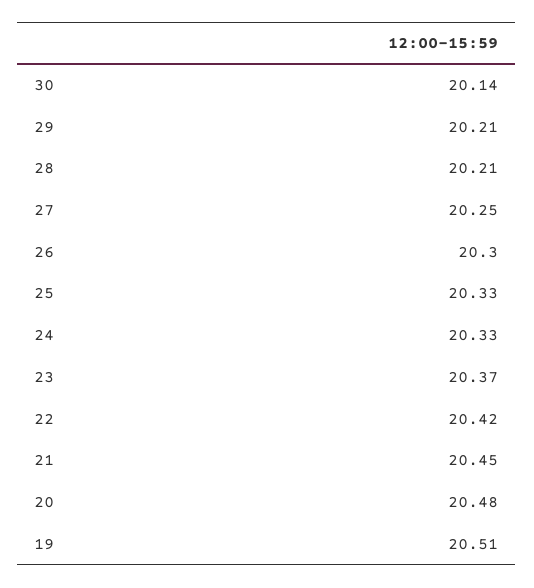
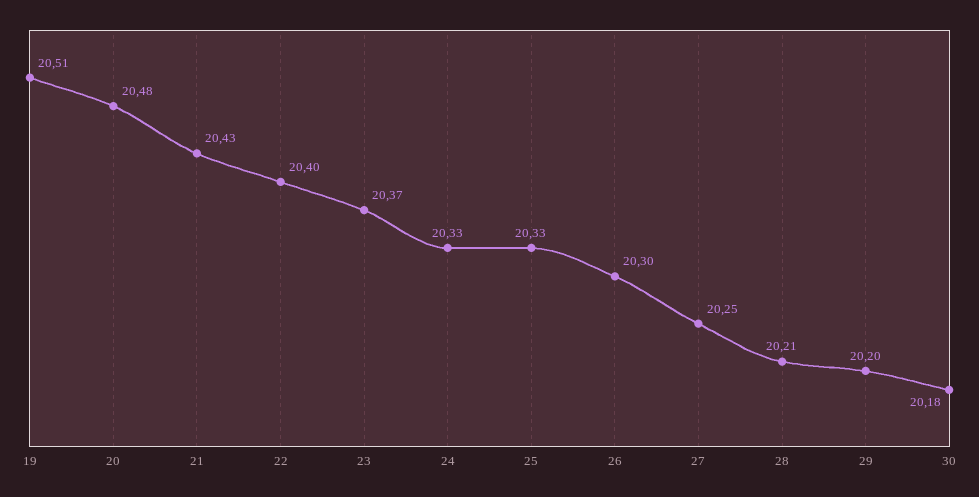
30: 20.14 -> 20.18
29: 20.21 -> 20.2
22: 20.42 -> 20.4
21: 20.45 -> 20.43

